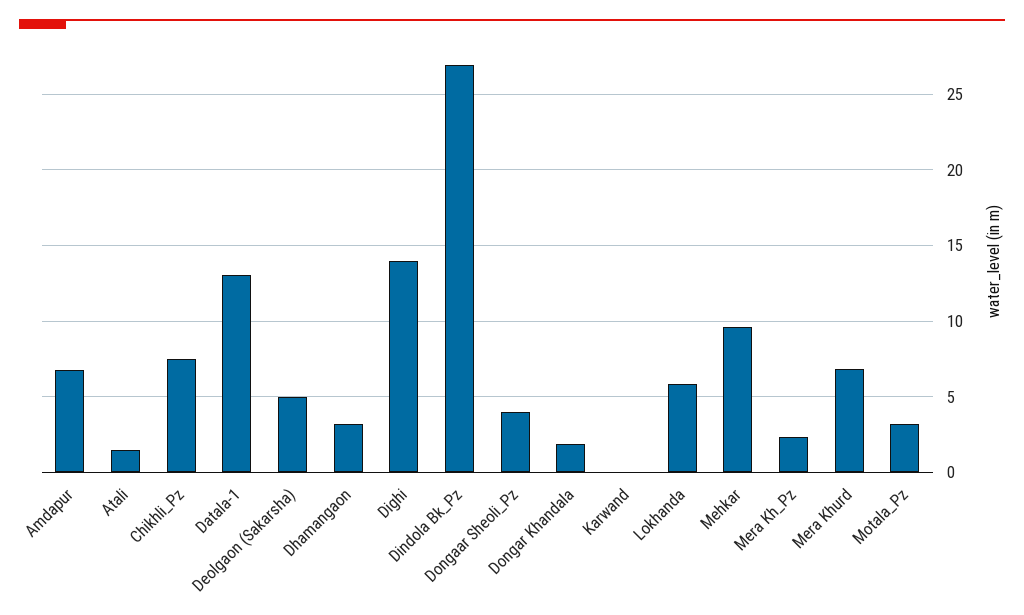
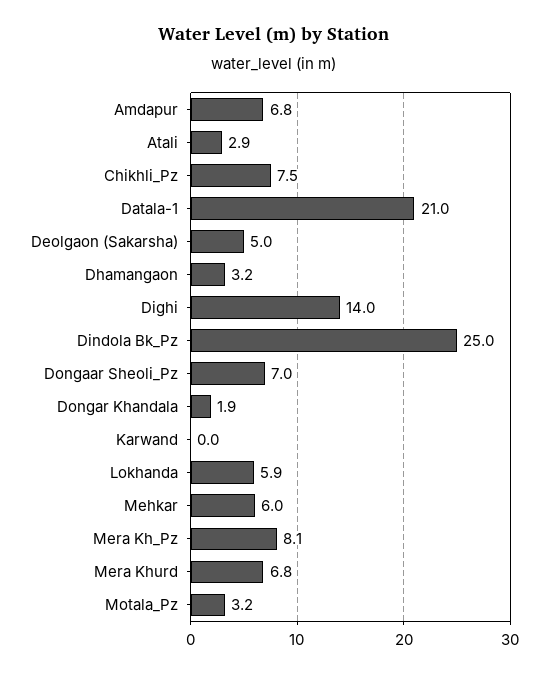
Atali: 1.5 -> 2.9
Datala-1: 13 -> 21
Dindola Bk_Pz: 27 -> 25
Dongaar Sheoli_Pz: 4 -> 7
Mehkar: 9.5 -> 6
Mera Kh_Pz: 2.5 -> 8.1

